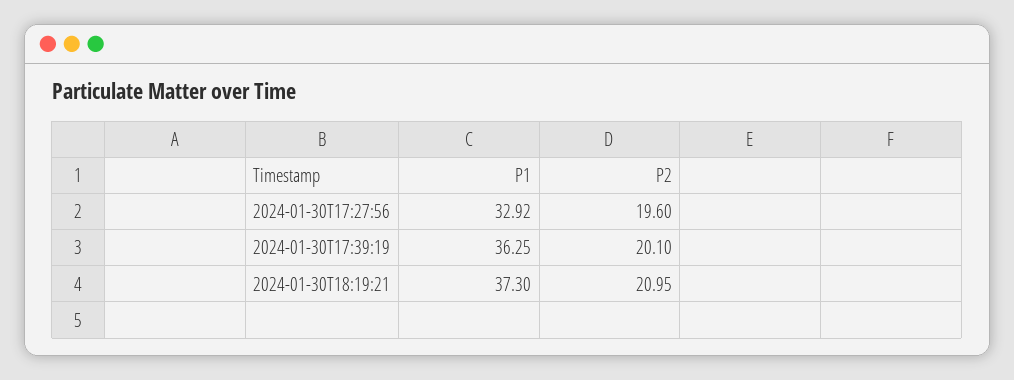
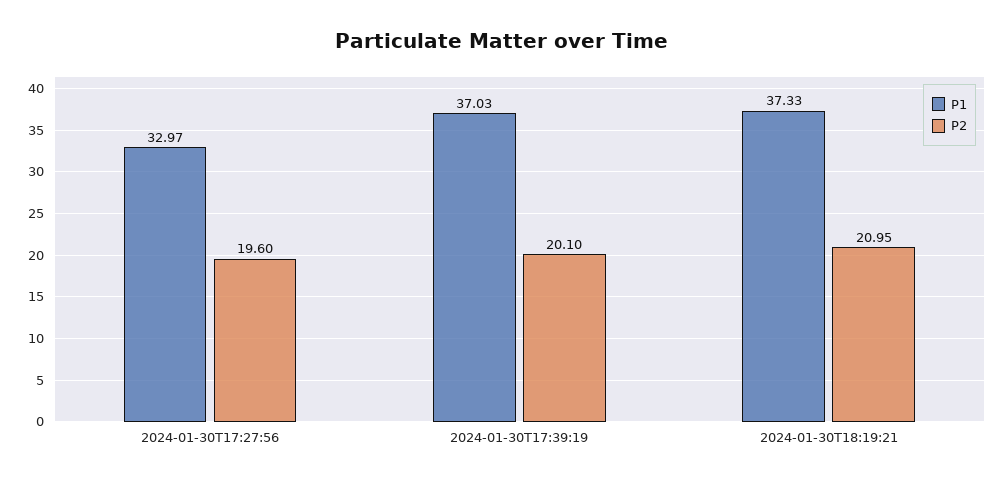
P1, 2024-01-30T17:27:56: 32.92 -> 32.97
P1, 2024-01-30T17:39:19: 36.25 -> 37.03
P1, 2024-01-30T18:19:21: 37.3 -> 37.33

